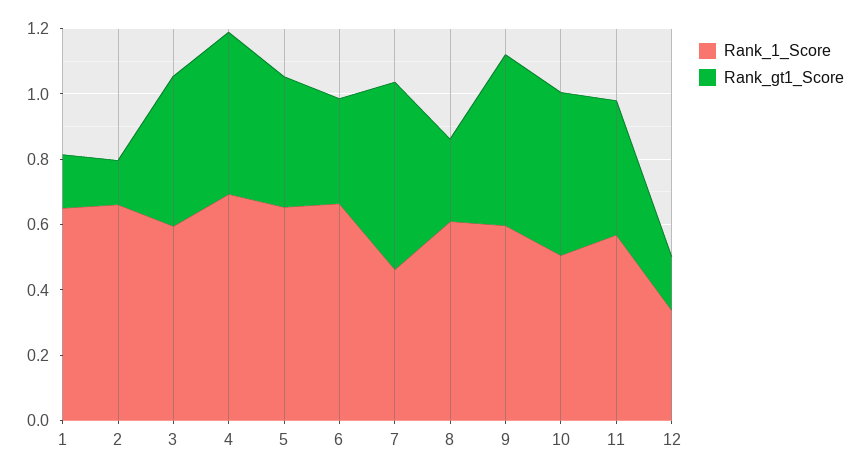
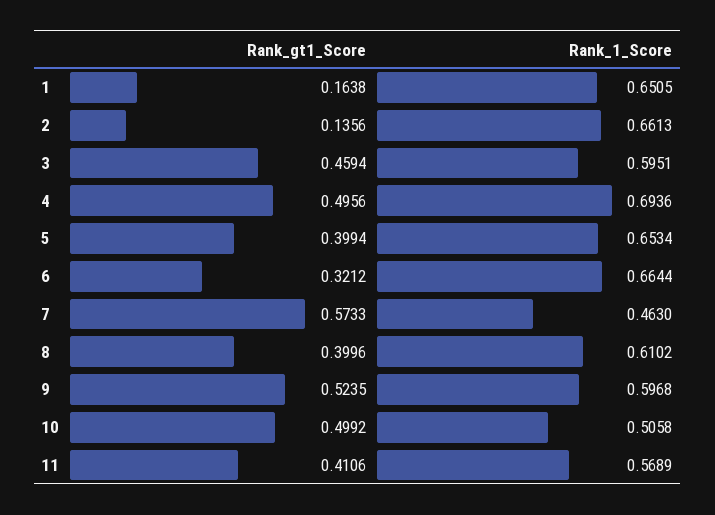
Rank_gt1_Score, 8: 0.25 -> 0.3996
Rank_1_Score, 12: 0.35 -> none
Rank_gt1_Score, 12: 0.15 -> none

